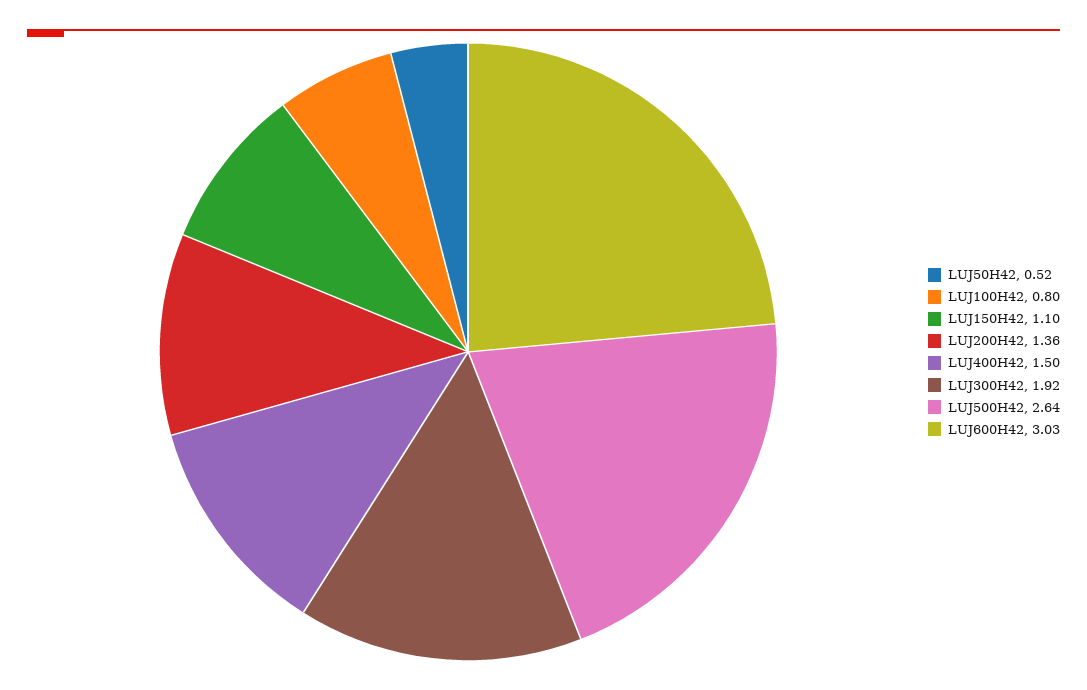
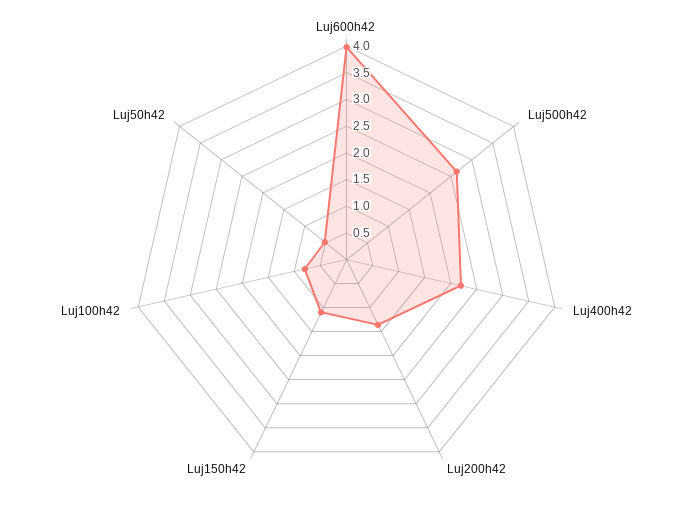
LUJ400H42: 1.5 -> 2.25
LUJ300H42: 1.92 -> none
LUJ600H42: 3.03 -> 4

